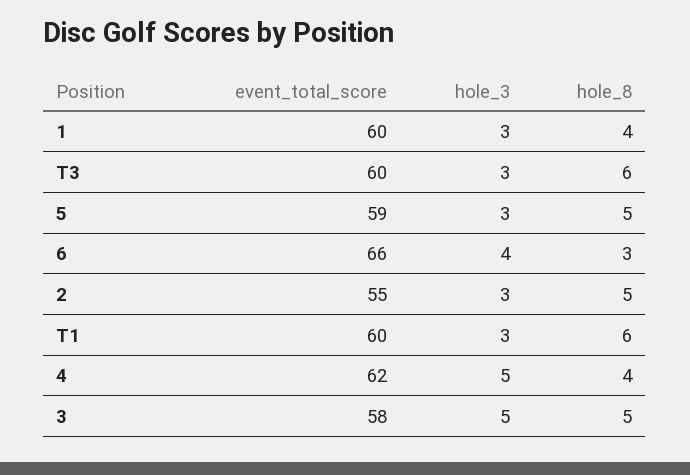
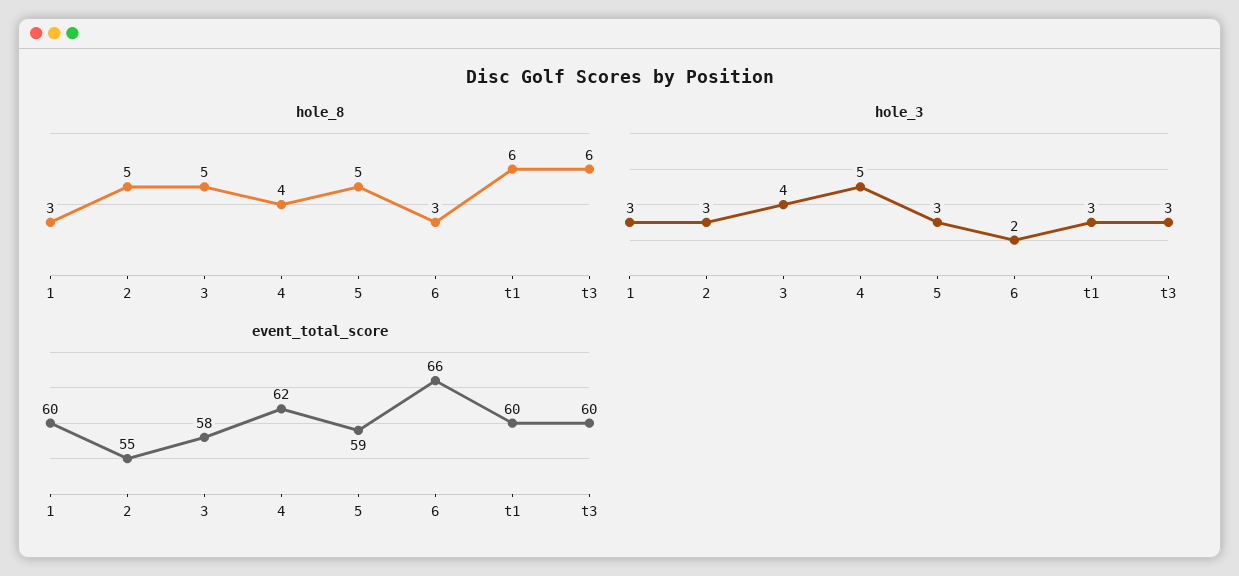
hole_8, 1: 4 -> 3
hole_3, 6: 4 -> 2
hole_3, 3: 5 -> 4

